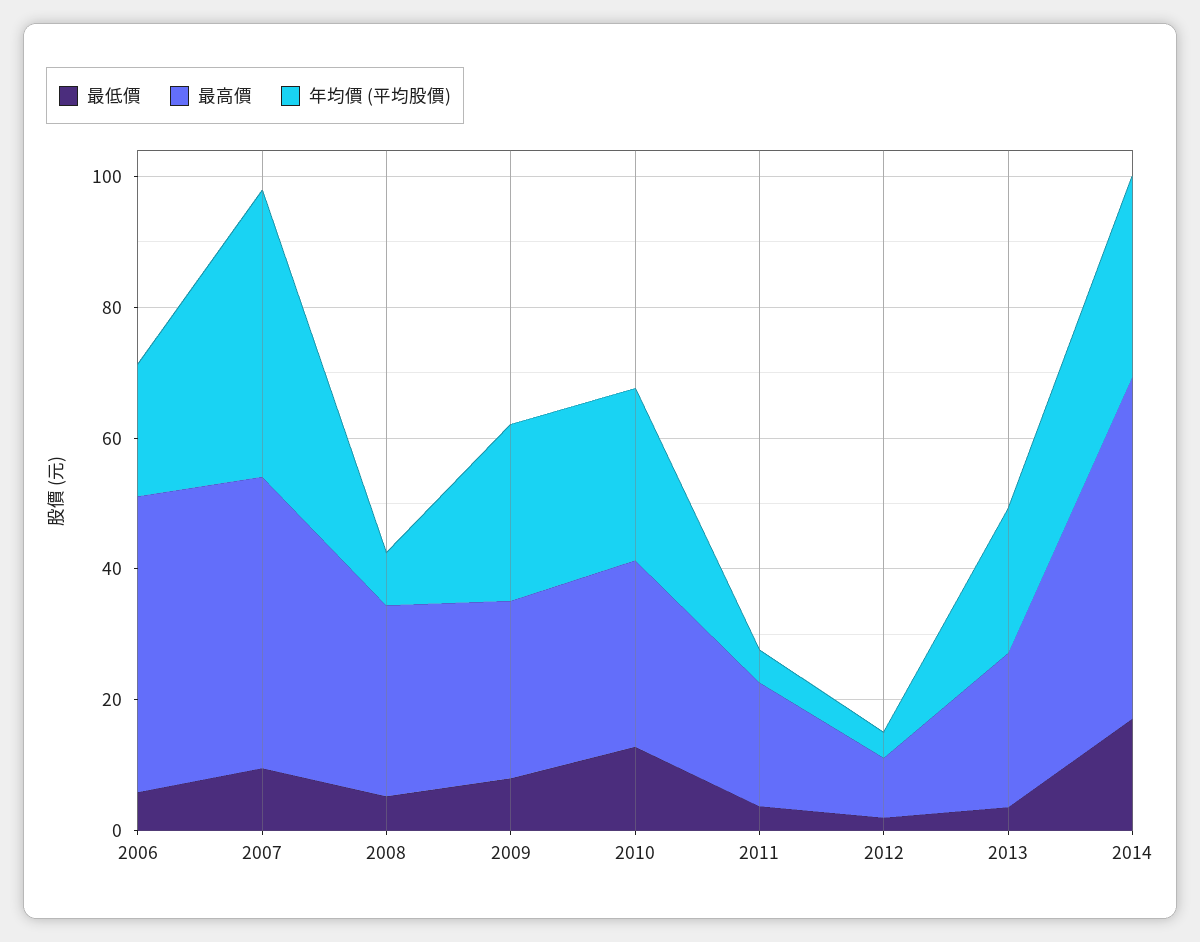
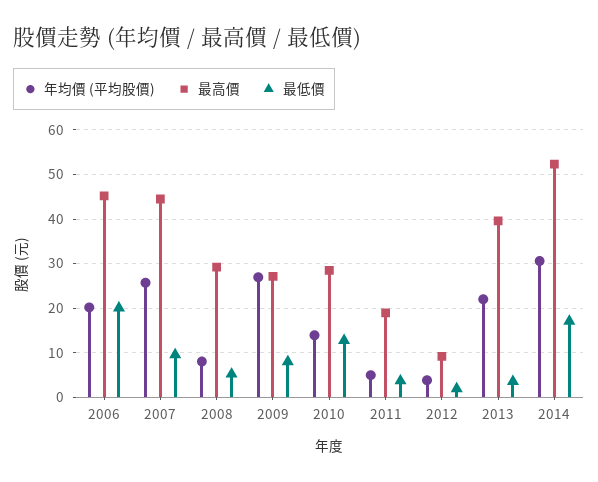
最低價, 2006: 5 -> 20
年均價 (平均股價), 2007: 45 -> 26
年均價 (平均股價), 2010: 25 -> 14
最高價, 2013: 25 -> 40

